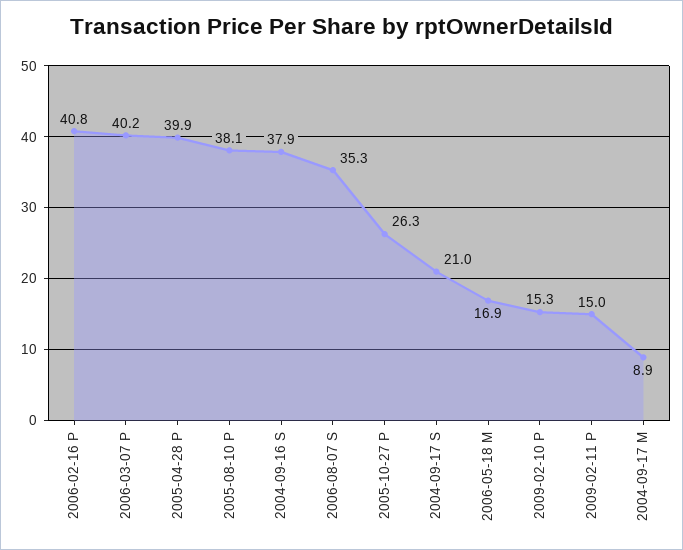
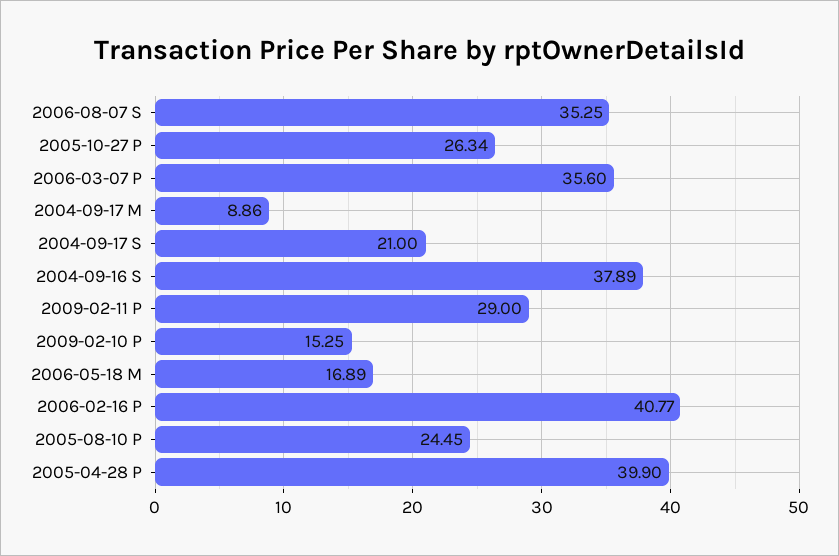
2006-03-07 P: 40.2 -> 35.6
2005-08-10 P: 38.1 -> 24.45
2009-02-11 P: 15 -> 29

